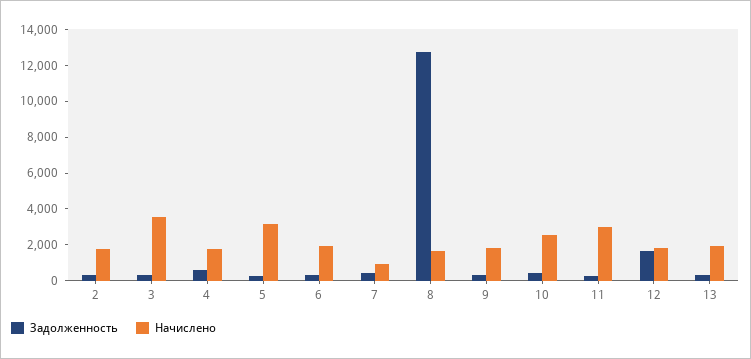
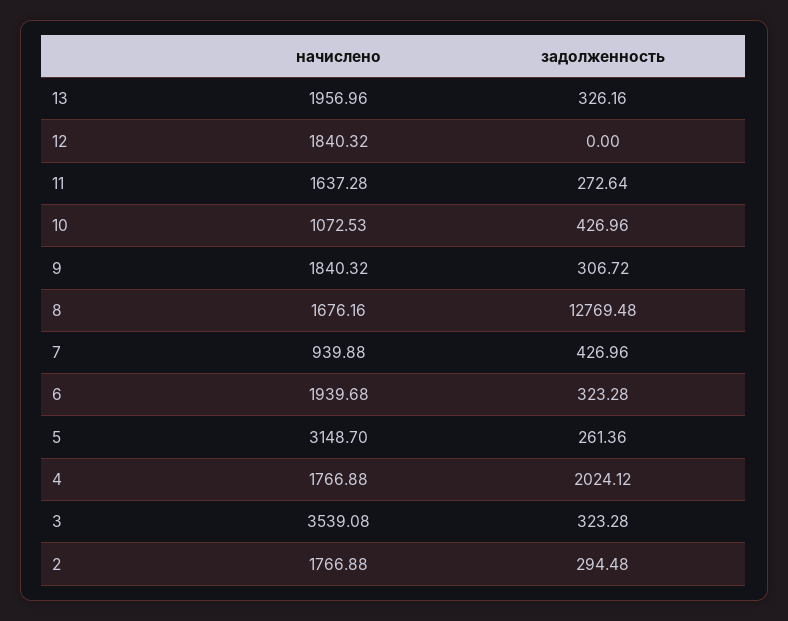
Задолженность, 4: 500 -> 2024.12
Начислено, 10: 2500 -> 1072.53
Начислено, 11: 3000 -> 1637.28
Задолженность, 12: 1500 -> 0

